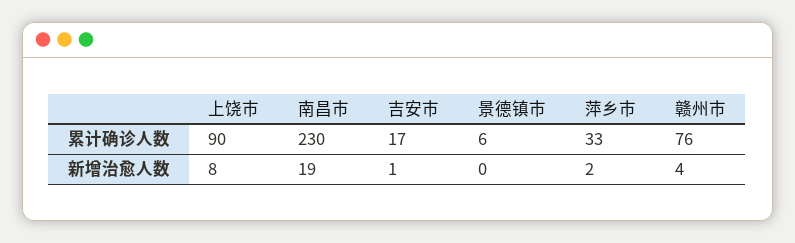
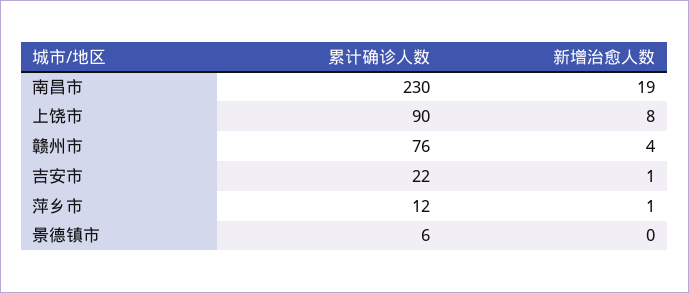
吉安市, 累计确诊人数: 17 -> 22
萍乡市, 累计确诊人数: 33 -> 12
萍乡市, 新增治愈人数: 2 -> 1

